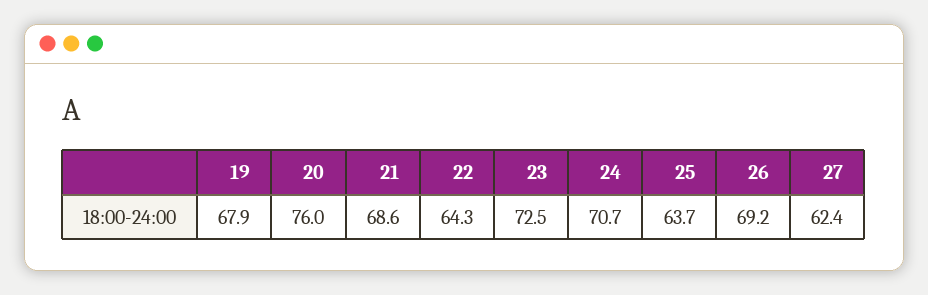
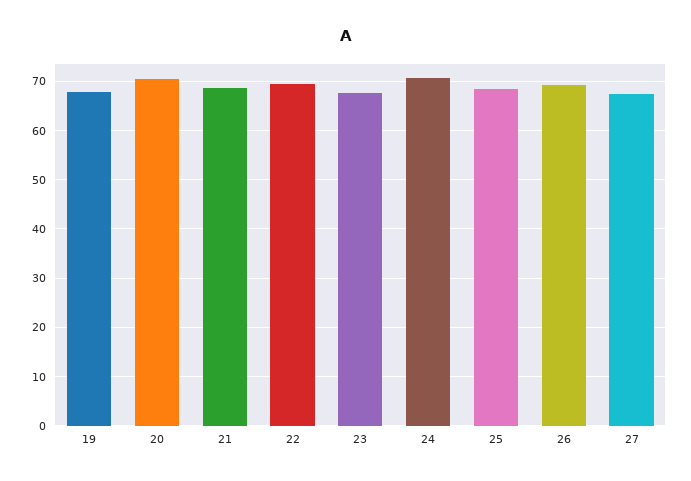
20: 76 -> 70
22: 64.3 -> 70
23: 72.5 -> 68
25: 63.7 -> 68
27: 62.4 -> 68

